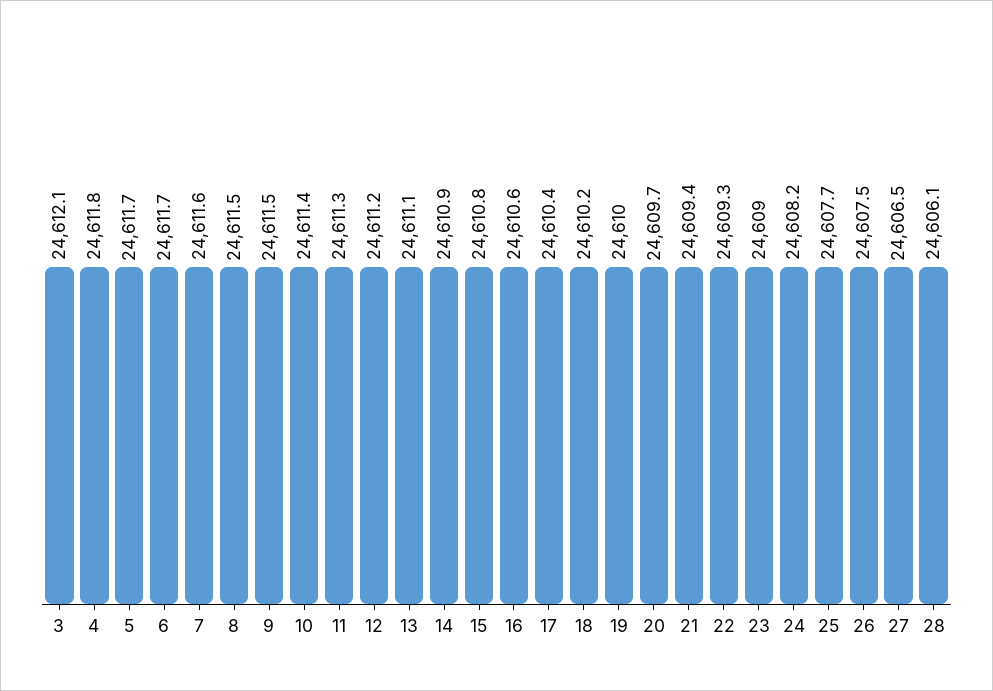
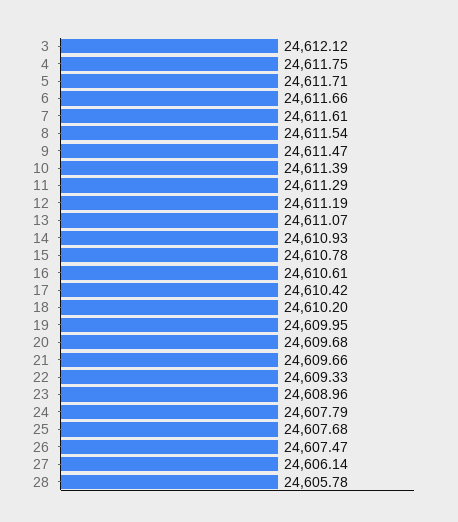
21: 24609.4 -> 24609.66
24: 24608.2 -> 24607.79
27: 24606.5 -> 24606.14
28: 24606.1 -> 24605.78

